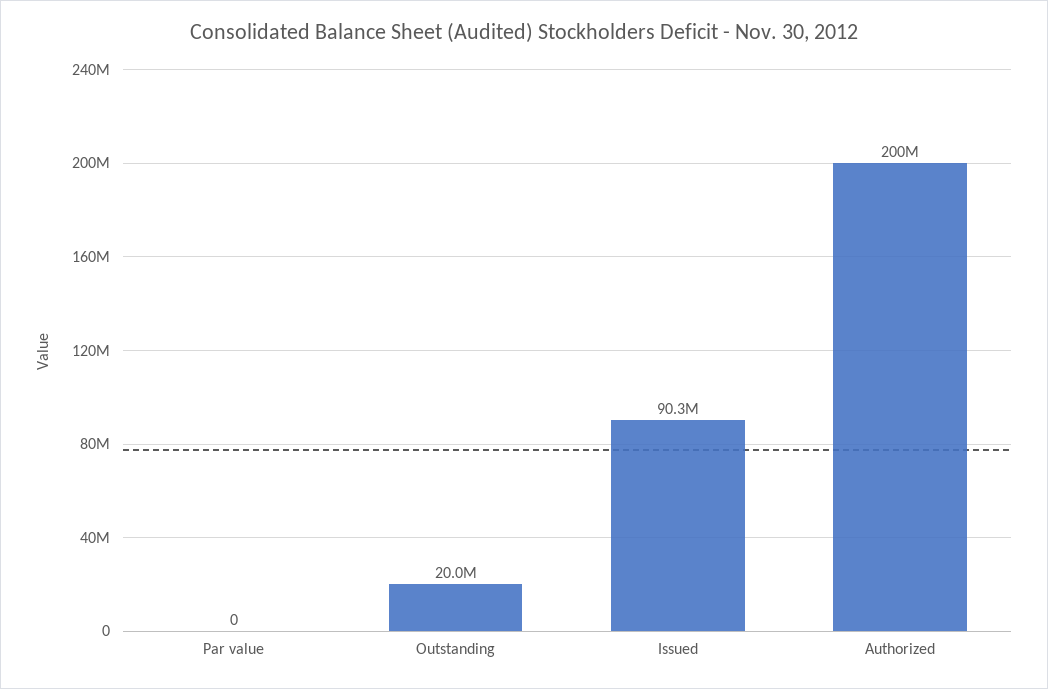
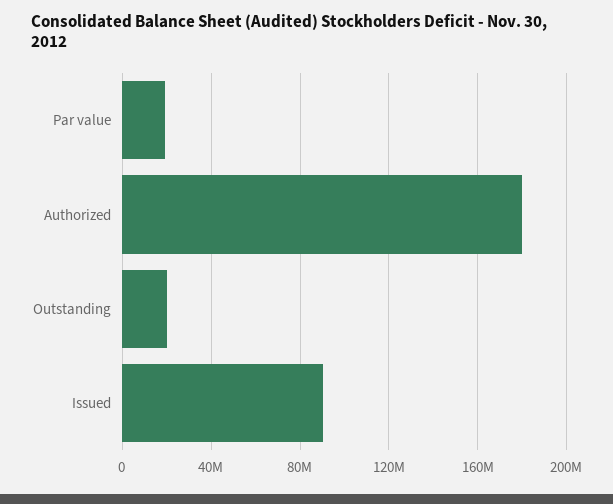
Par value: 0 -> 20000000
Authorized: 200000000 -> 180000000

